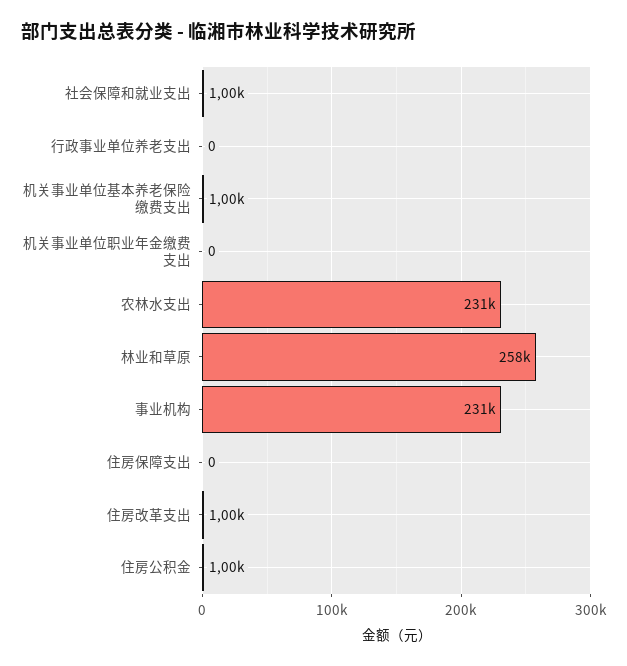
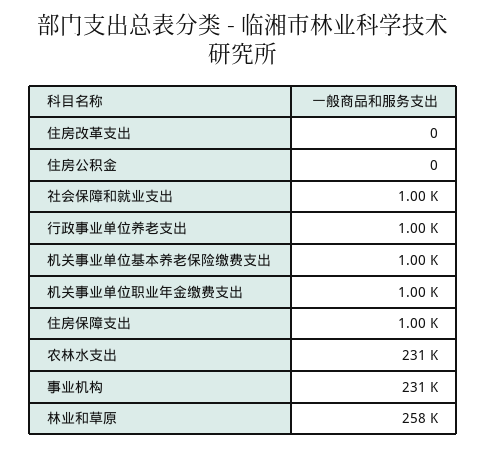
行政事业单位养老支出: 0 -> 1000
机关事业单位职业年金缴费支出: 0 -> 1000
住房保障支出: 0 -> 1000
住房改革支出: 1000 -> 0
住房公积金: 1000 -> 0

